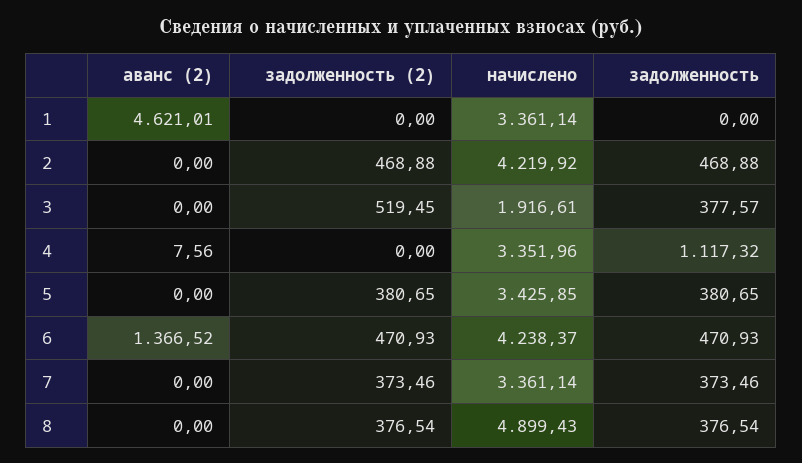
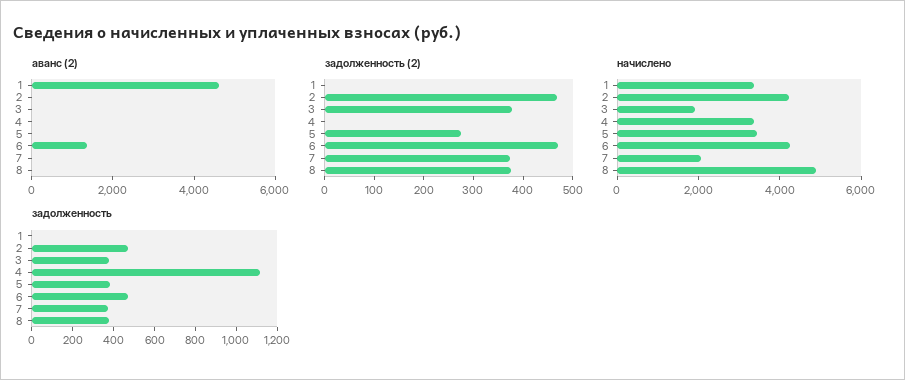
задолженность (2), 3: 519.45 -> 380
задолженность (2), 5: 380.65 -> 280
начислено, 7: 3361.14 -> 2000

